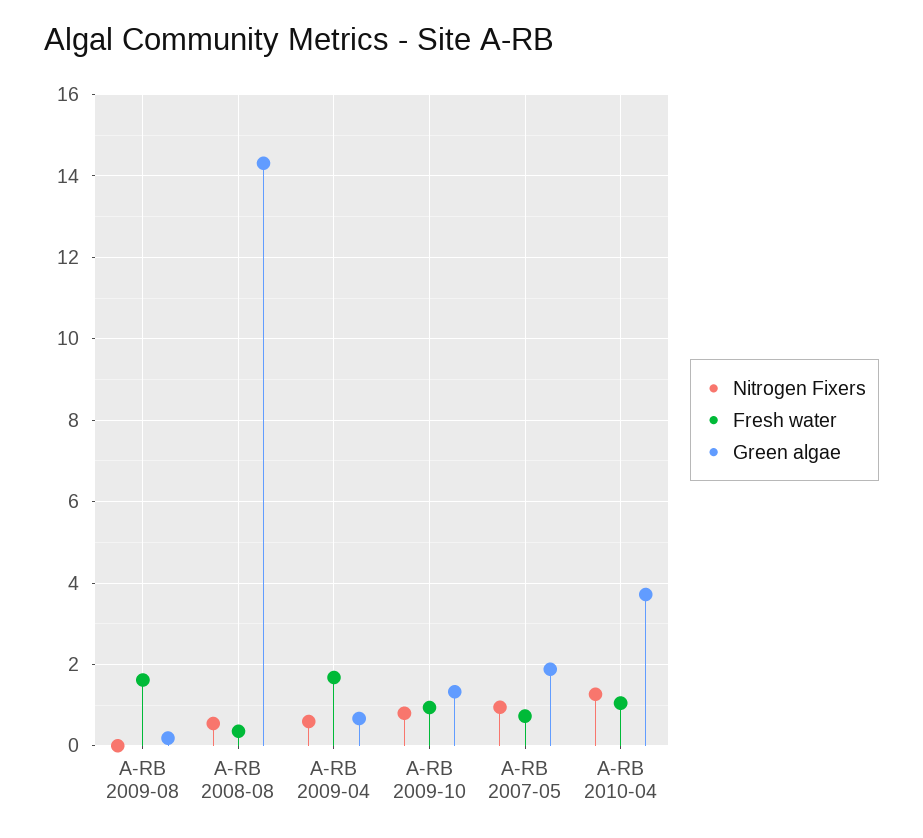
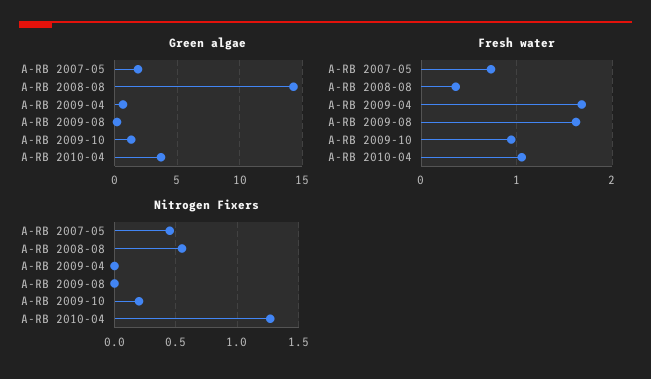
Nitrogen Fixers, A-RB 2009-04: 0.6 -> 0
Nitrogen Fixers, A-RB 2009-10: 0.8 -> 0.2
Nitrogen Fixers, A-RB 2007-05: 1 -> 0.45

